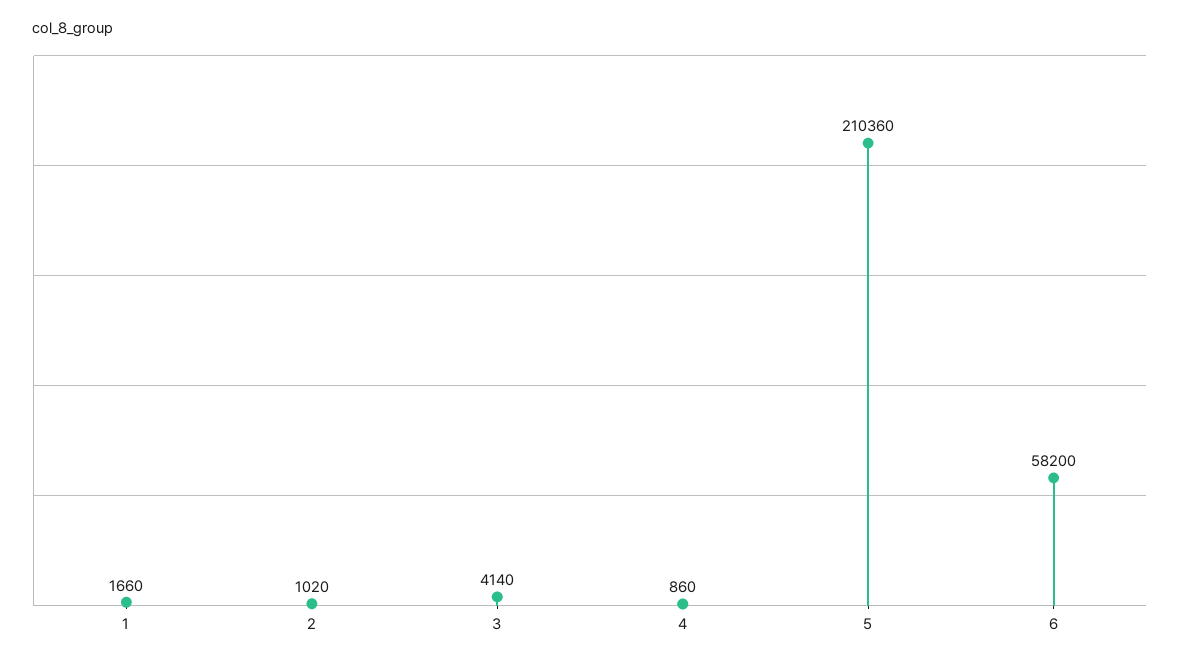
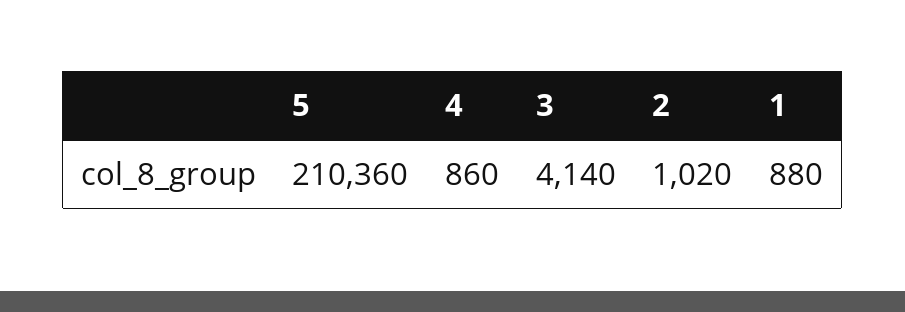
1: 1660 -> 880
6: 58200 -> none

